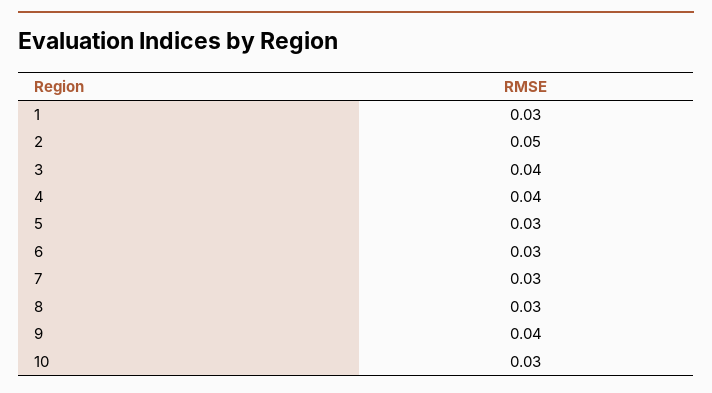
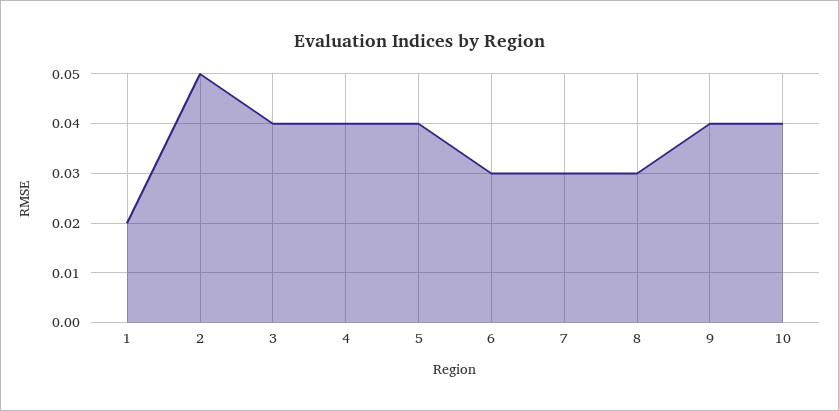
1: 0.03 -> 0.02
5: 0.03 -> 0.04
10: 0.03 -> 0.04

